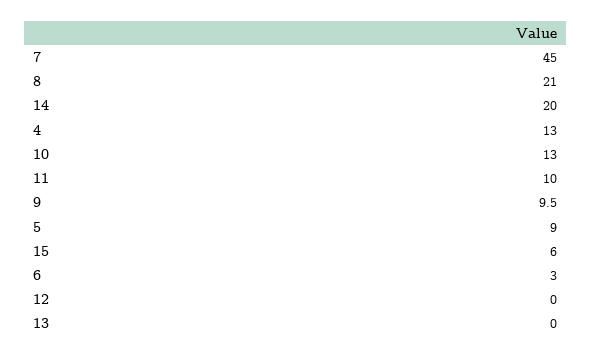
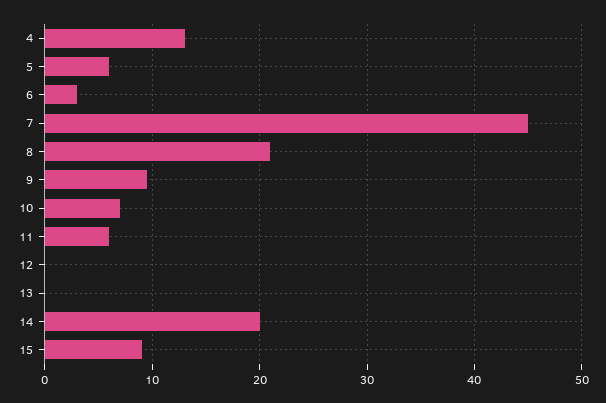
10: 13 -> 7
11: 10 -> 6
5: 9 -> 6
15: 6 -> 9

